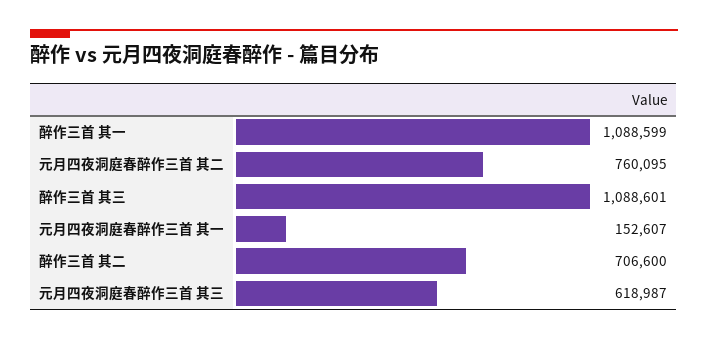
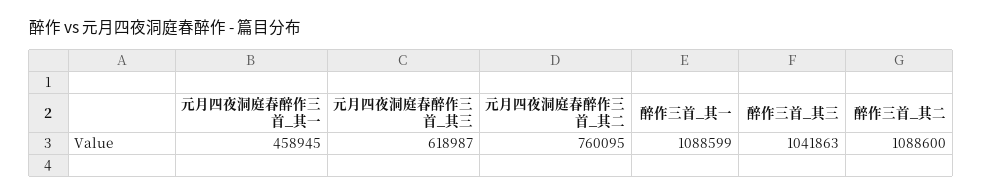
醉作三首 其三: 1088601 -> 1041863
元月四夜洞庭春醉作三首 其一: 152607 -> 458945
醉作三首 其二: 706600 -> 1088600

